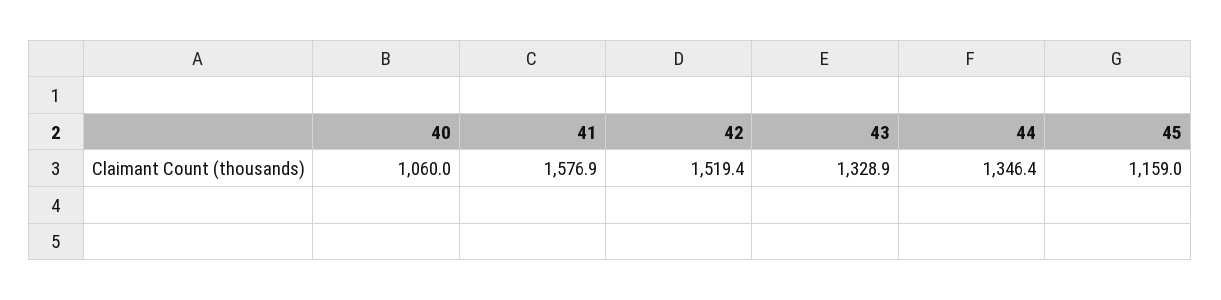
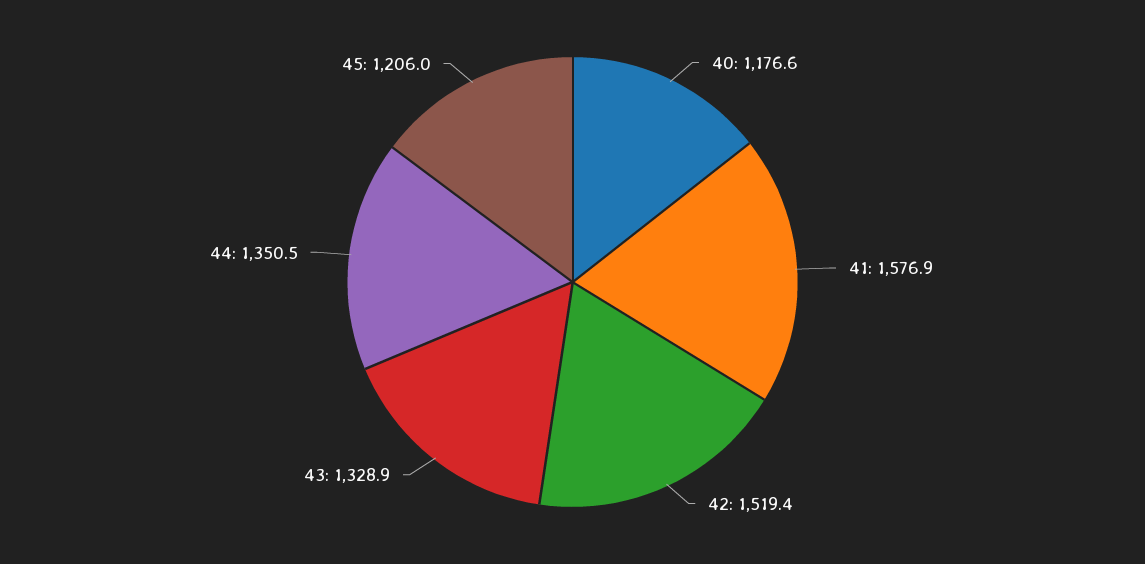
40: 1060 -> 1176.6
44: 1346.4 -> 1350.5
45: 1159 -> 1206

